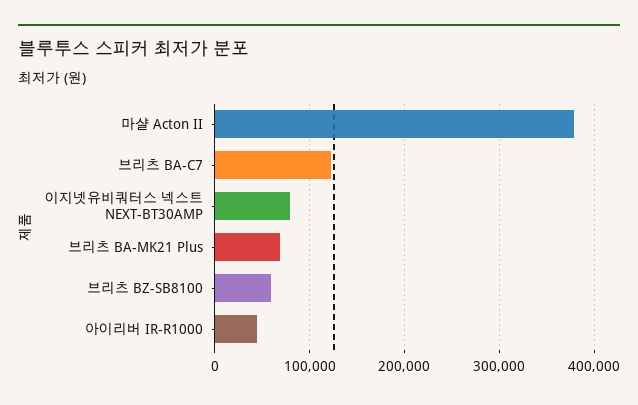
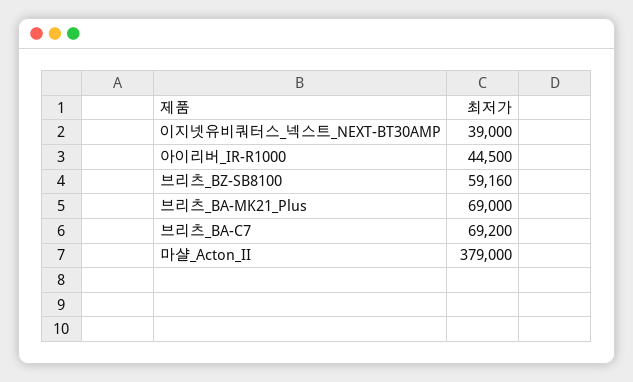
브리츠 BA-C7: 120000 -> 69200
이지넷유비쿼터스 넥스트 NEXT-BT30AMP: 80000 -> 39000

